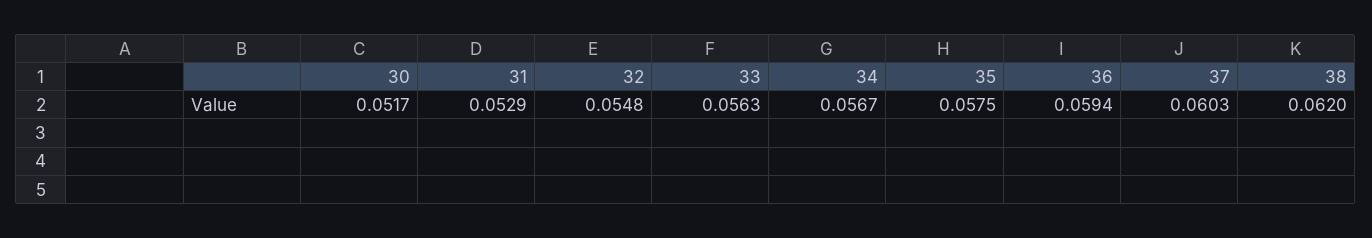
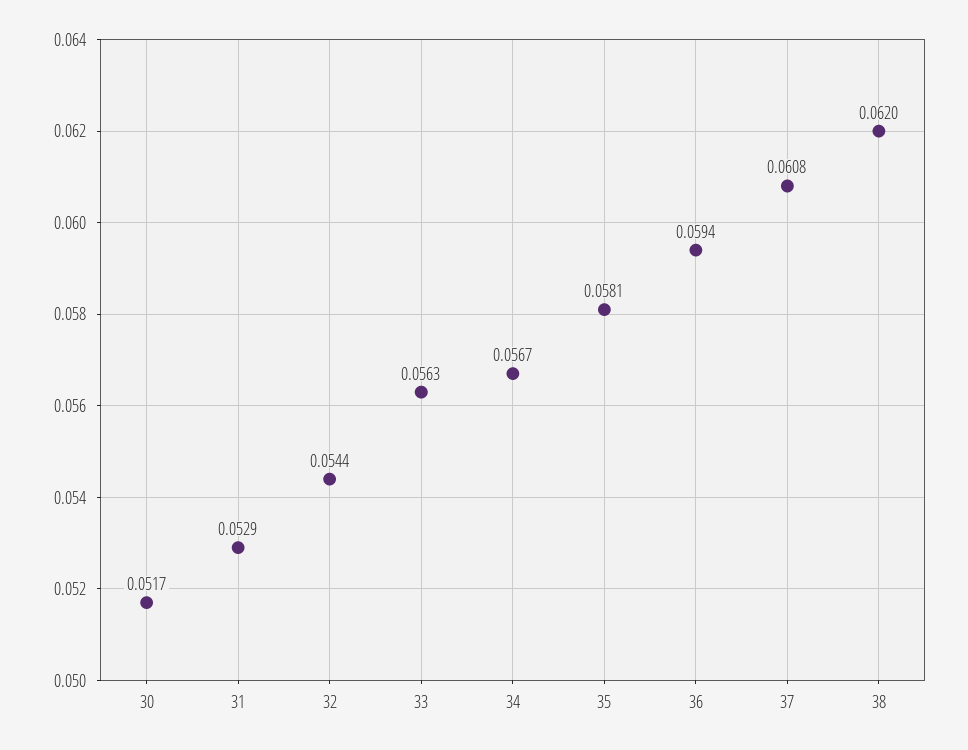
32: 0.0548 -> 0.0544
35: 0.0575 -> 0.0581
37: 0.0603 -> 0.0608

